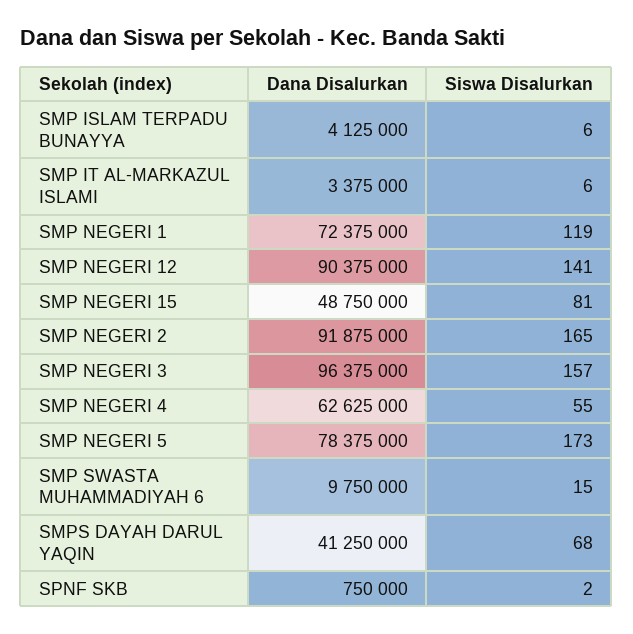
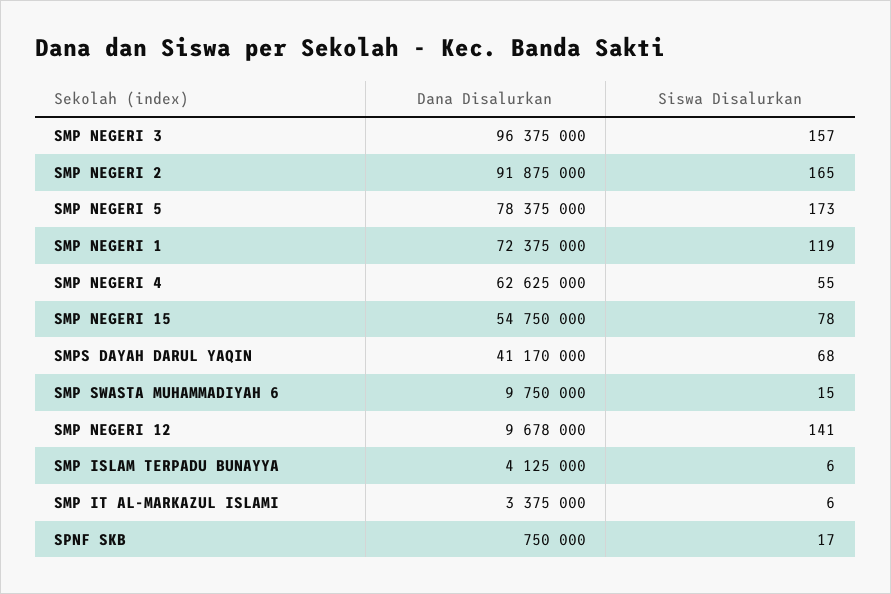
Dana Disalurkan, SMP NEGERI 12: 90375000 -> 9678000
Dana Disalurkan, SMP NEGERI 15: 48750000 -> 54750000
Siswa Disalurkan, SMP NEGERI 15: 81 -> 78
Dana Disalurkan, SMPS DAYAH DARUL YAQIN: 41250000 -> 41170000
Siswa Disalurkan, SPNF SKB: 2 -> 17

